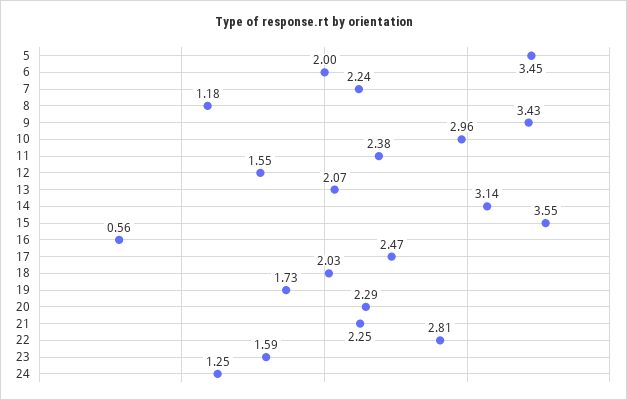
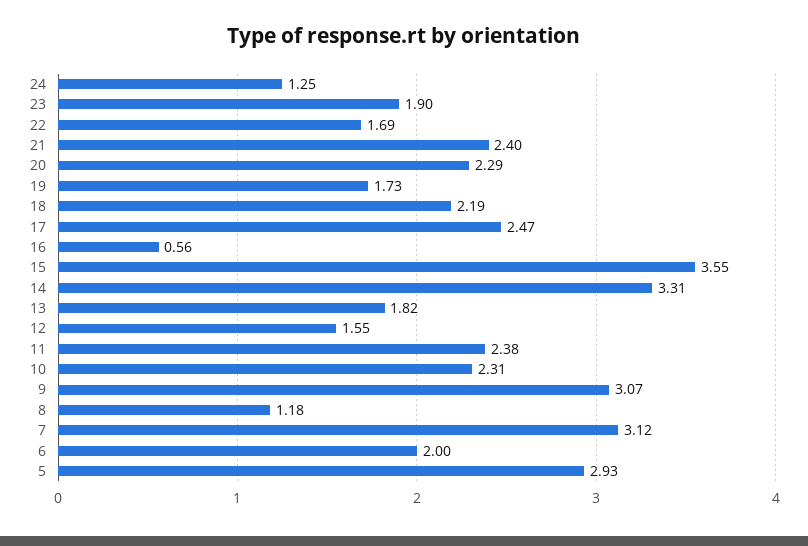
5: 3.45 -> 2.93
7: 2.24 -> 3.12
9: 3.43 -> 3.07
10: 2.96 -> 2.31
13: 2.07 -> 1.82
14: 3.14 -> 3.31
18: 2.03 -> 2.19
21: 2.25 -> 2.4
22: 2.81 -> 1.69
23: 1.59 -> 1.9

